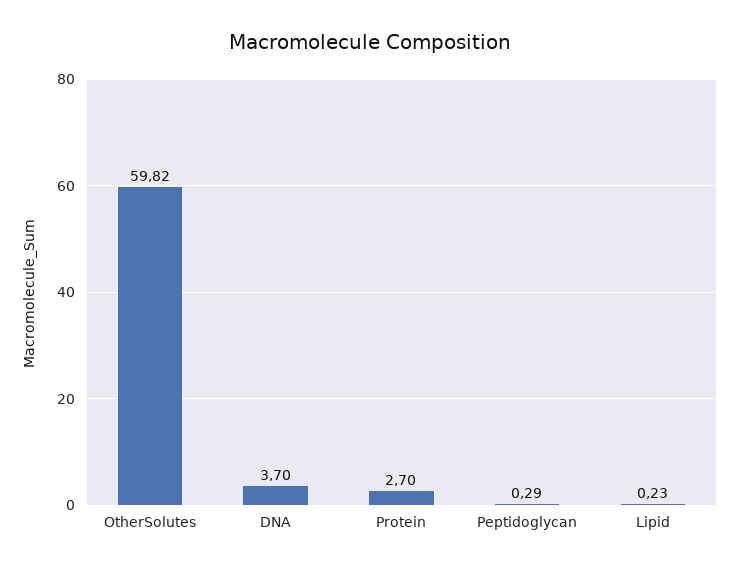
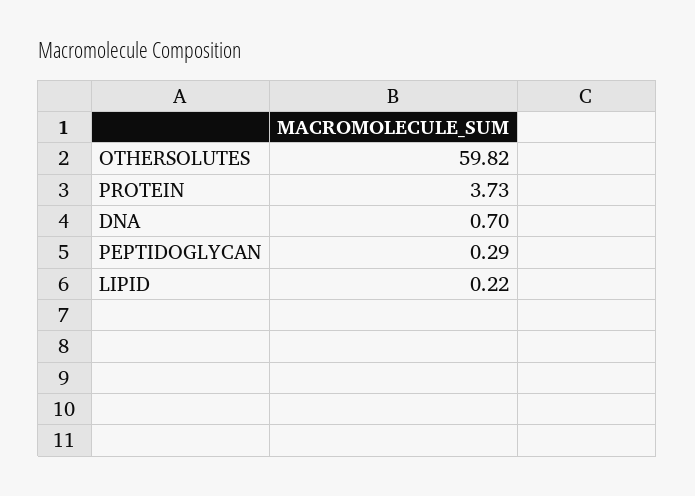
DNA: 3.7 -> 0.7
Protein: 2.7 -> 3.73
Lipid: 0.23 -> 0.22

